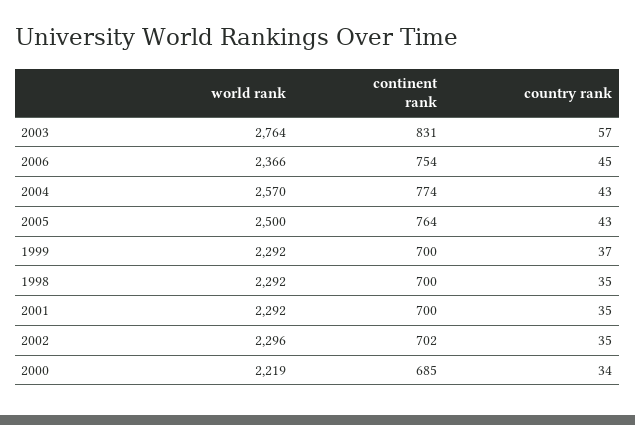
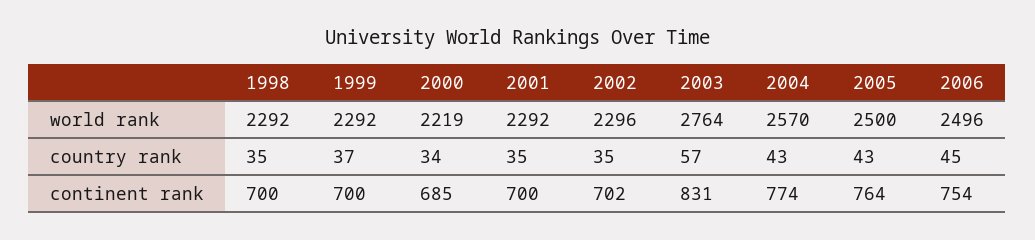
world rank, 2006: 2366 -> 2496

